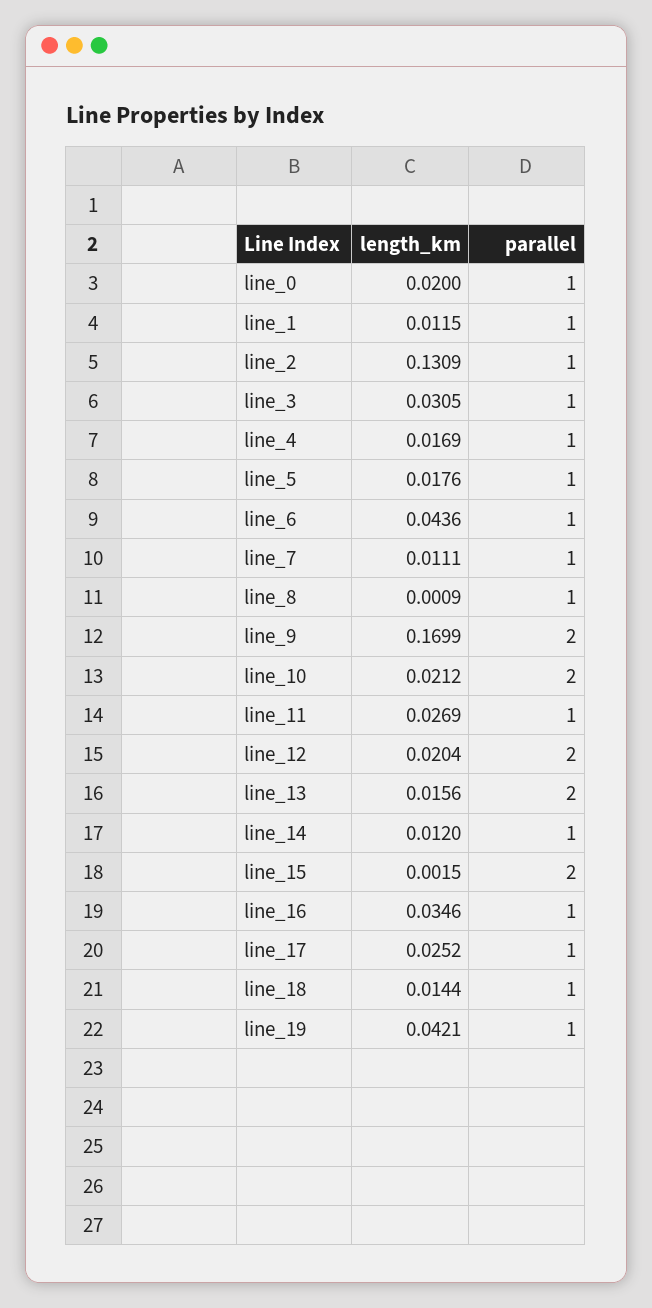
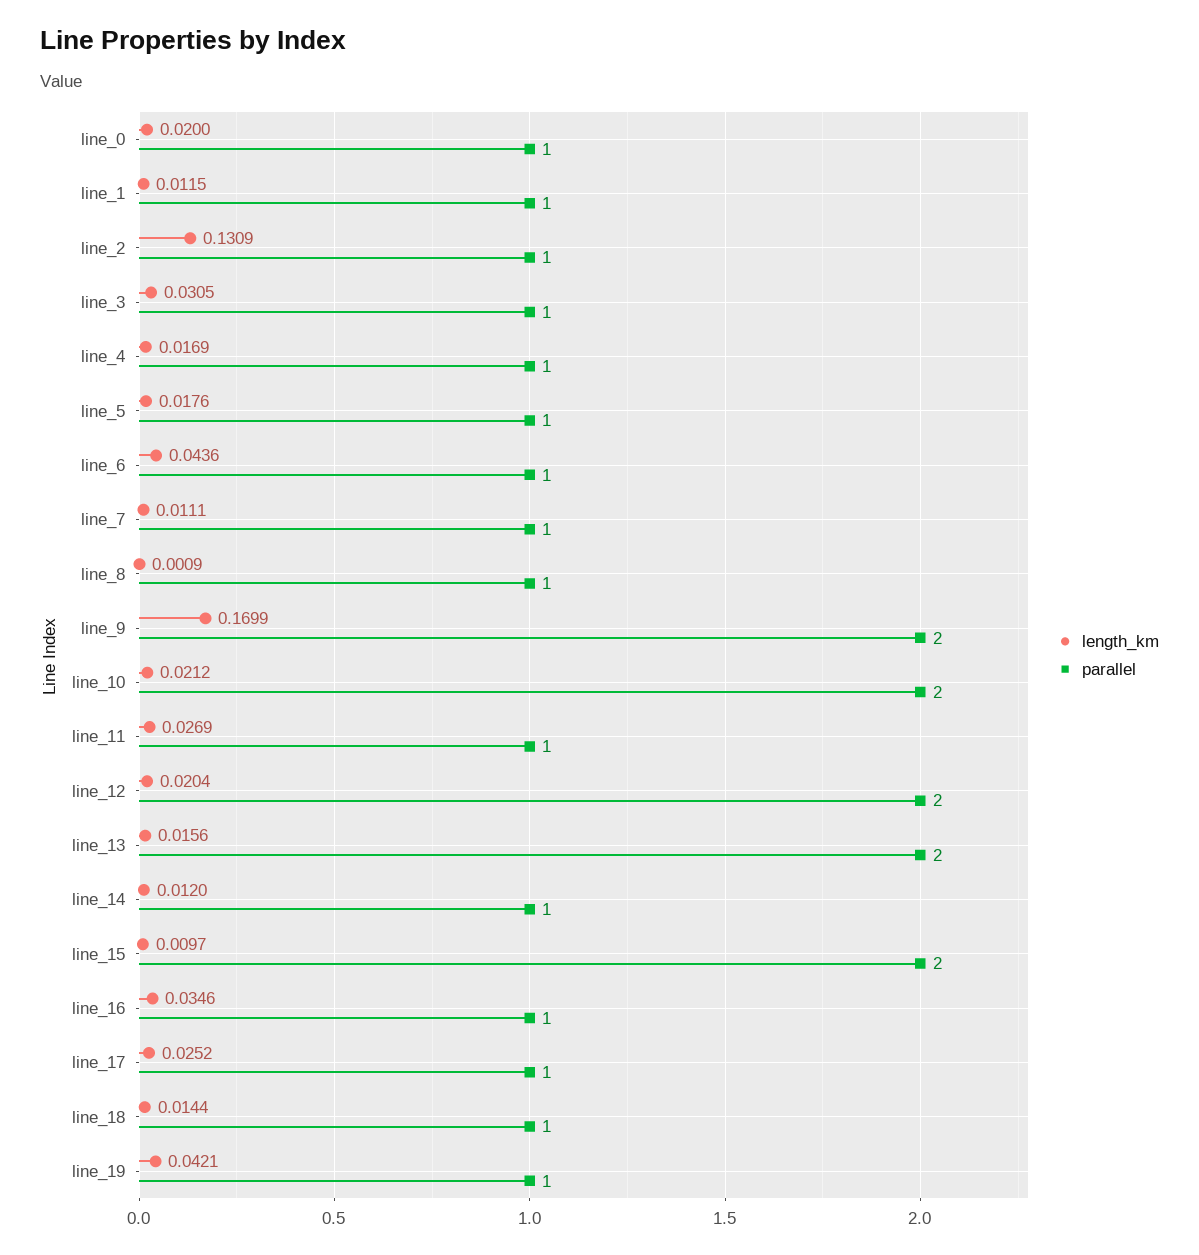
length_km, line_15: 0.0015 -> 0.0097

